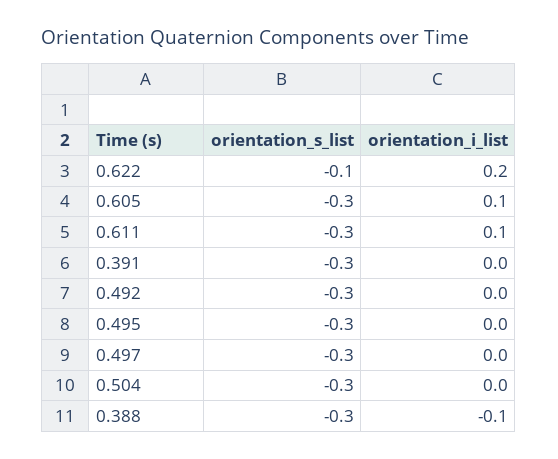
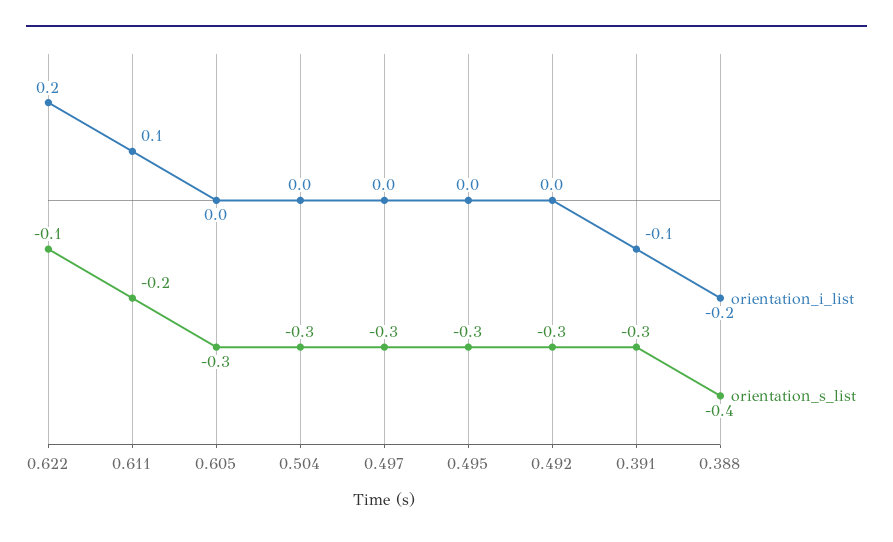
orientation_i_list, 0.605: 0.1 -> 0
orientation_s_list, 0.611: -0.3 -> -0.2
orientation_i_list, 0.391: 0 -> -0.1
orientation_s_list, 0.388: -0.3 -> -0.4
orientation_i_list, 0.388: -0.1 -> -0.2

